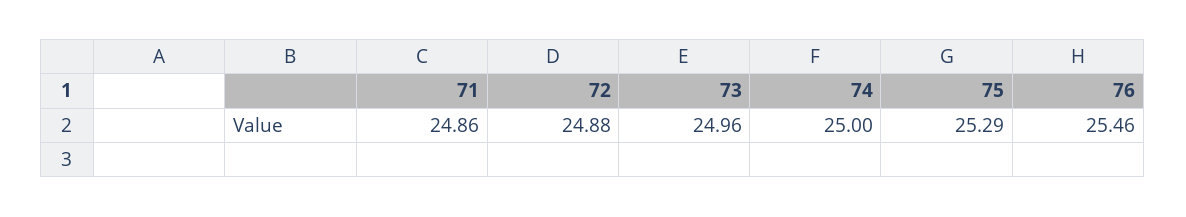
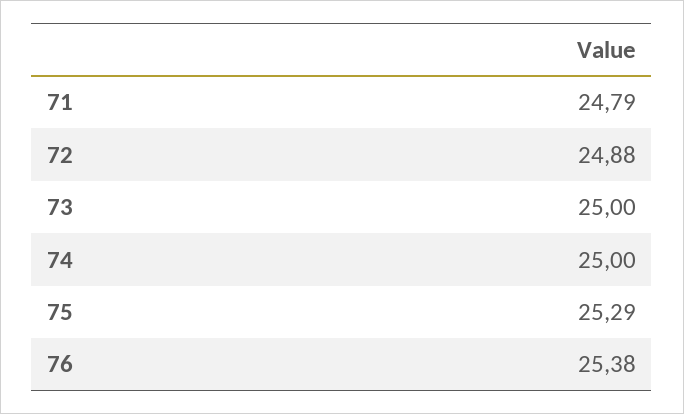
71: 24.86 -> 24.79
73: 24.96 -> 25
76: 25.46 -> 25.38

